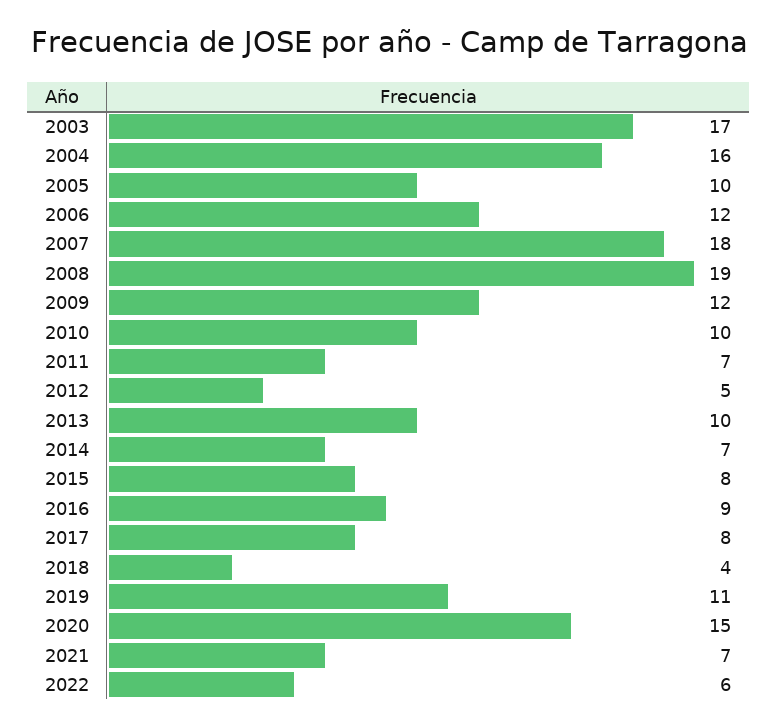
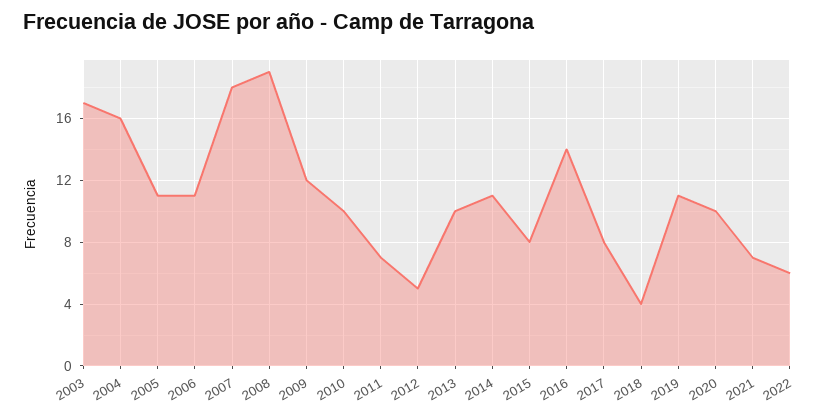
2005: 10 -> 11
2006: 12 -> 11
2014: 7 -> 11
2016: 9 -> 14
2020: 15 -> 10

